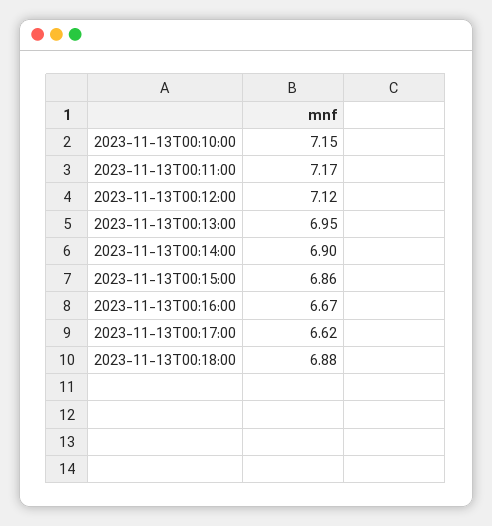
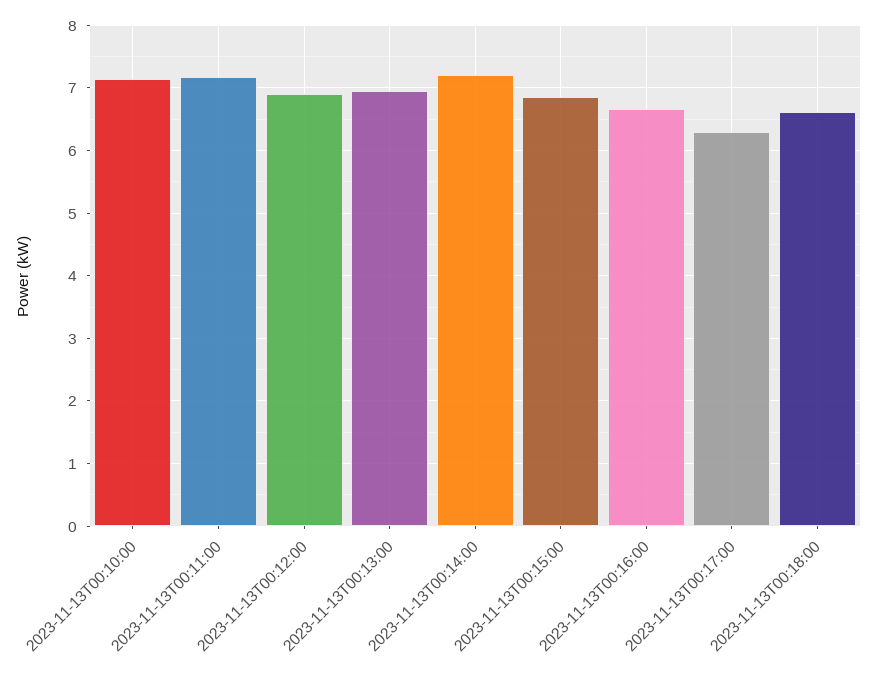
2023-11-13T00:12:00: 7.12 -> 6.9
2023-11-13T00:14:00: 6.9 -> 7.2
2023-11-13T00:17:00: 6.62 -> 6.3
2023-11-13T00:18:00: 6.88 -> 6.6

